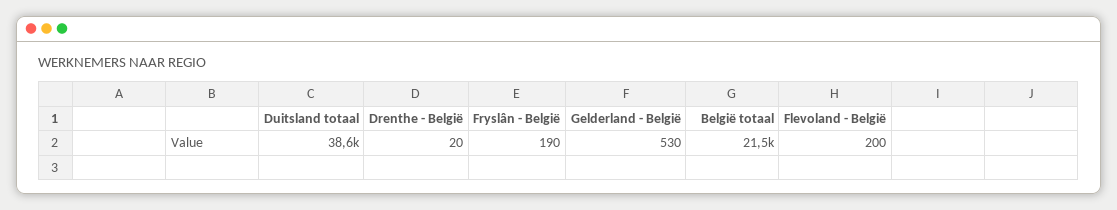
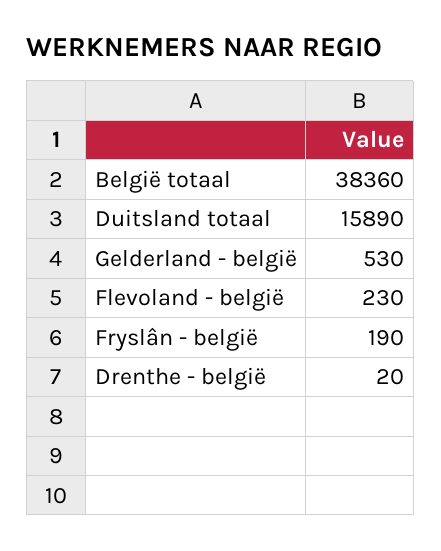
Duitsland totaal: 38600 -> 15890
België totaal: 21500 -> 38360
Flevoland - België: 200 -> 230

